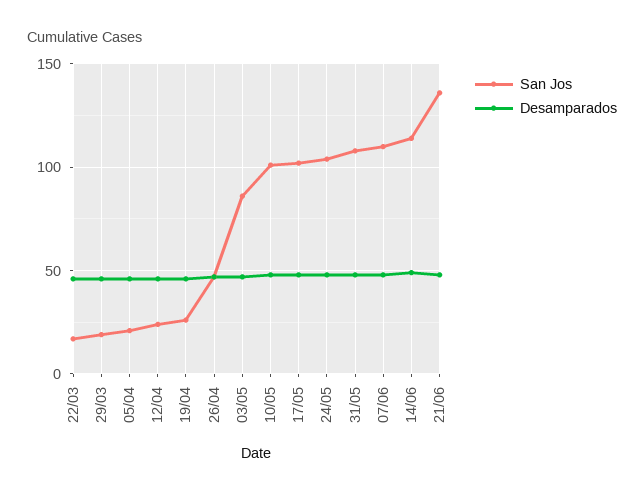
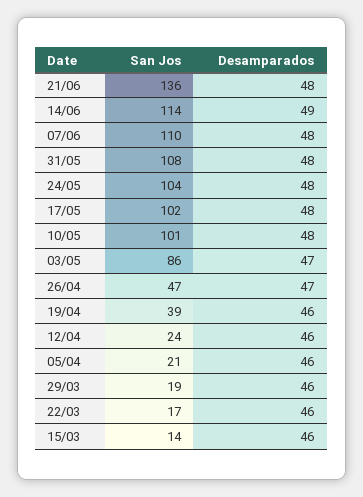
San Jos, 19/04: 25 -> 39
San Jos, 15/03: none -> 14
Desamparados, 15/03: none -> 46

